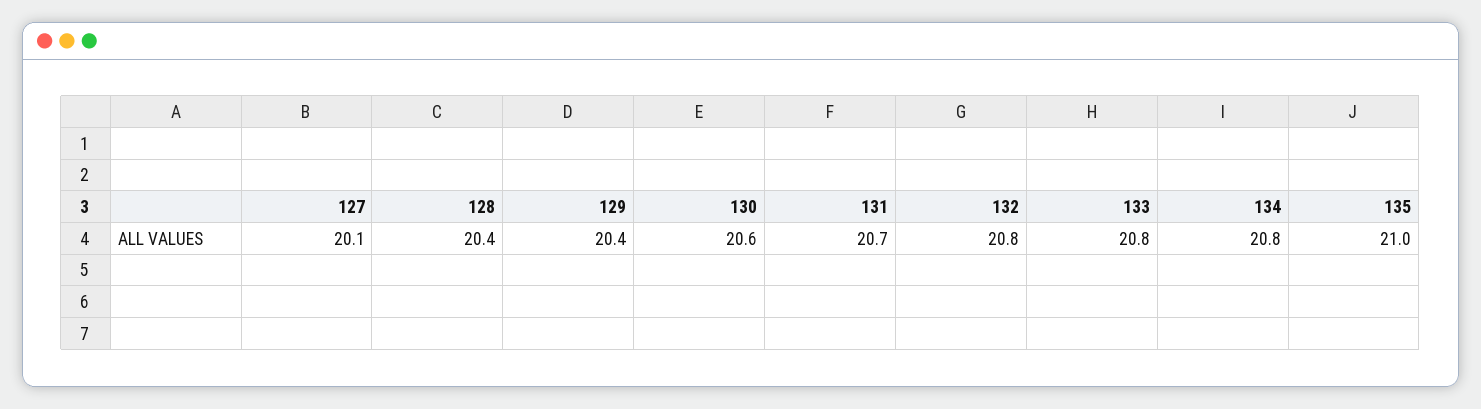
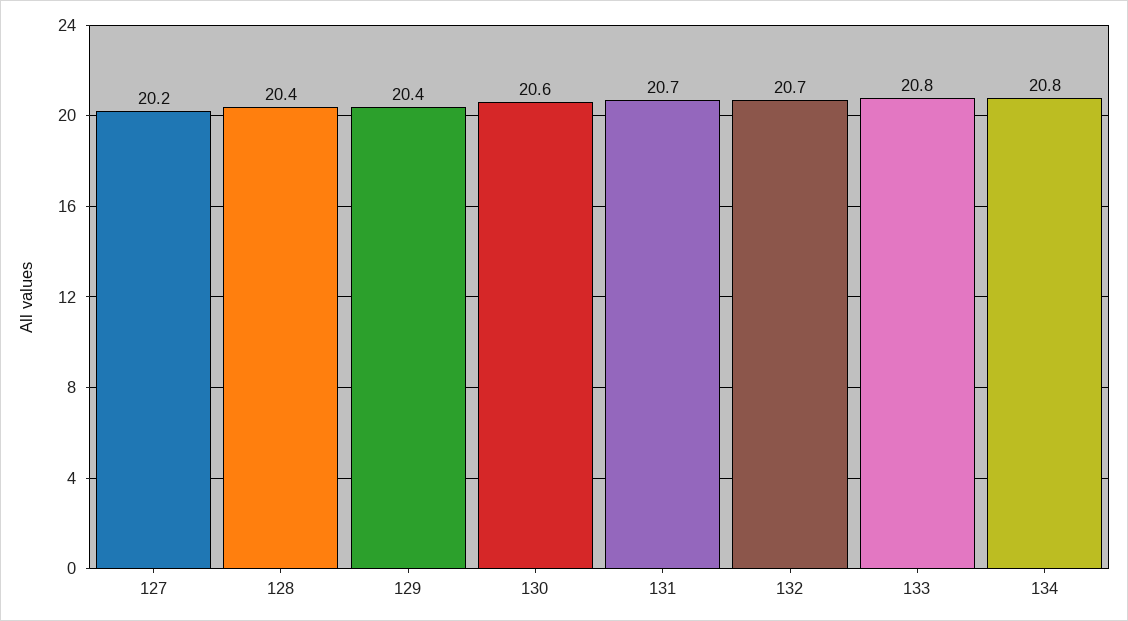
127: 20.1 -> 20.2
132: 20.8 -> 20.7
135: 21 -> none

